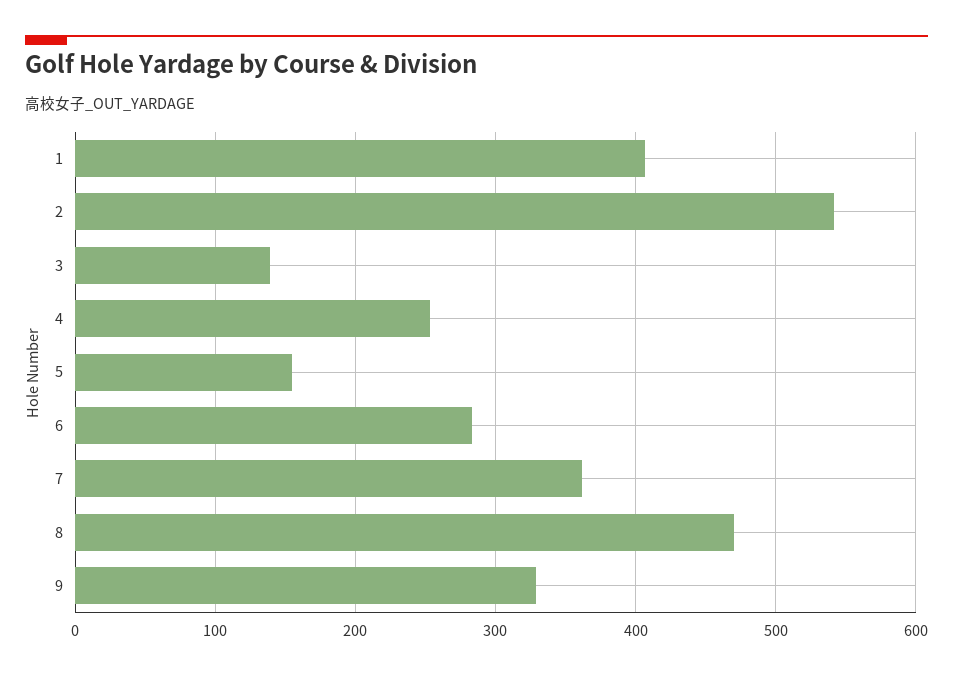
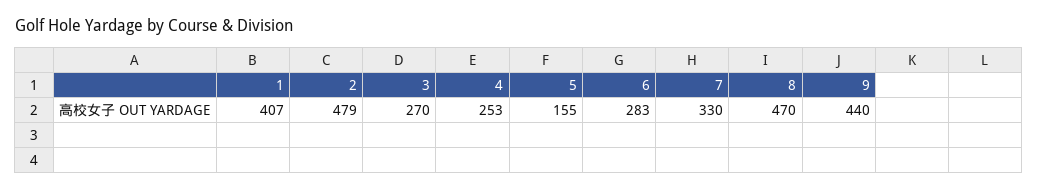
2: 540 -> 479
3: 140 -> 270
7: 360 -> 330
9: 330 -> 440

